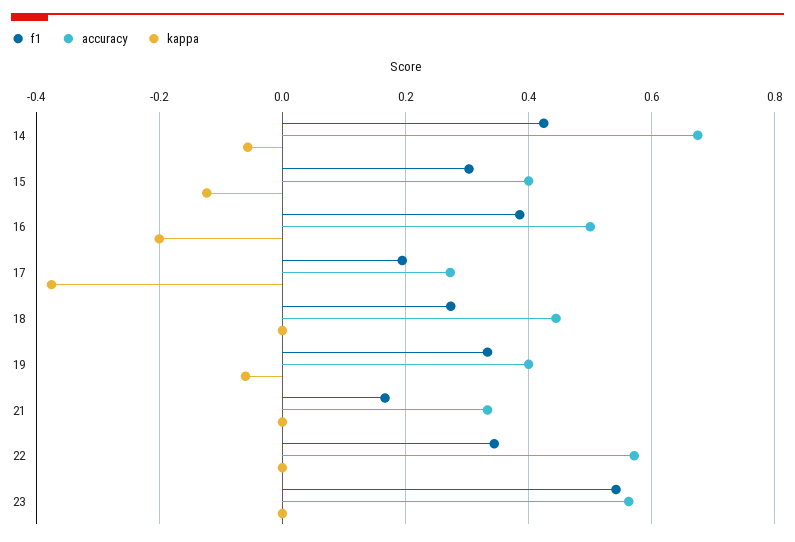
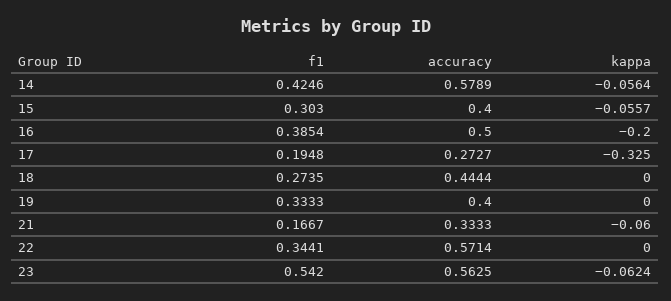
accuracy, 14: 0.68 -> 0.5789
kappa, 15: -0.12 -> -0.0557
kappa, 17: -0.38 -> -0.325
kappa, 19: -0.06 -> 0
kappa, 21: 0 -> -0.06
kappa, 23: 0 -> -0.0624

